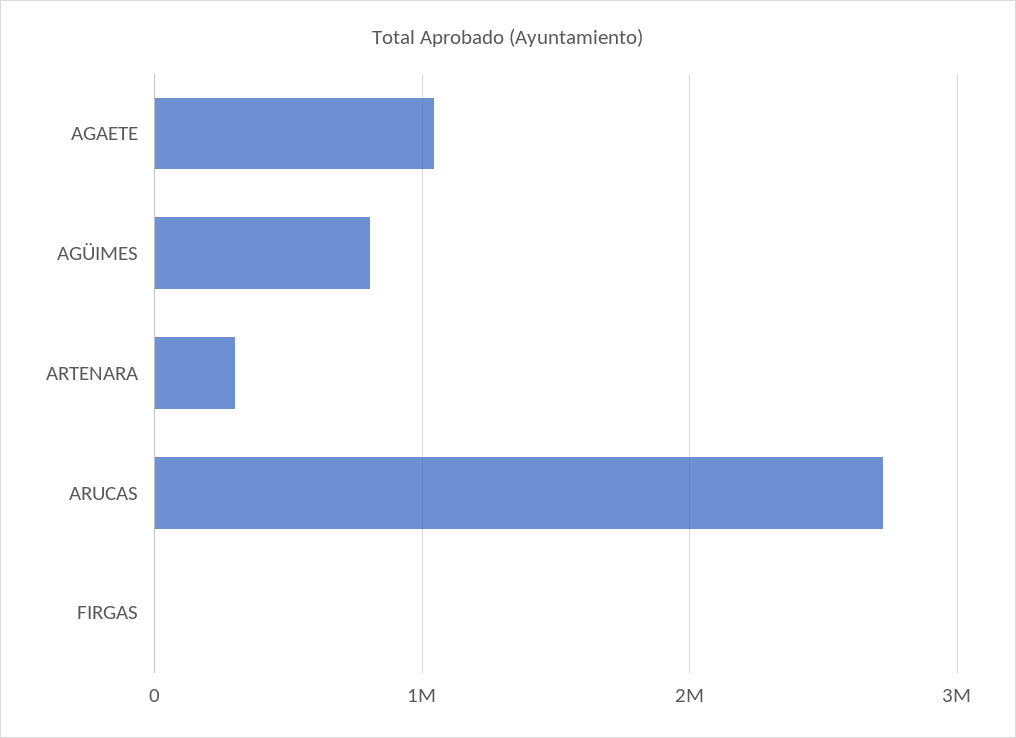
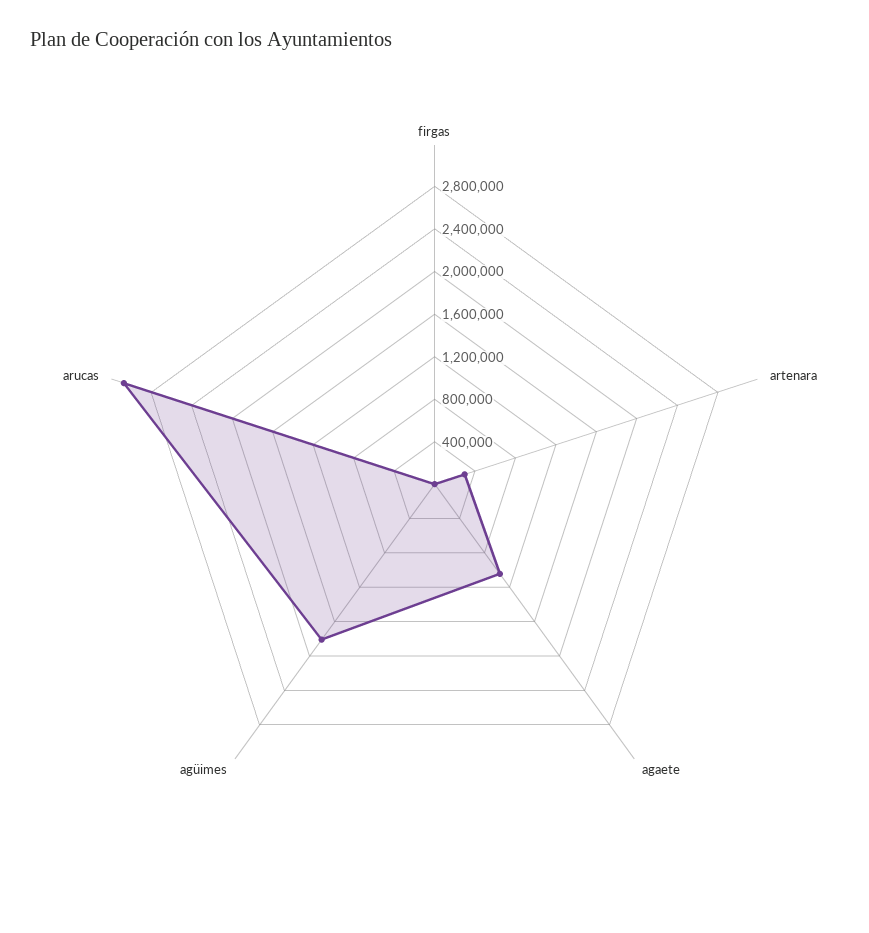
AGÜIMES: 800000 -> 1800000
ARUCAS: 2700000 -> 3100000

